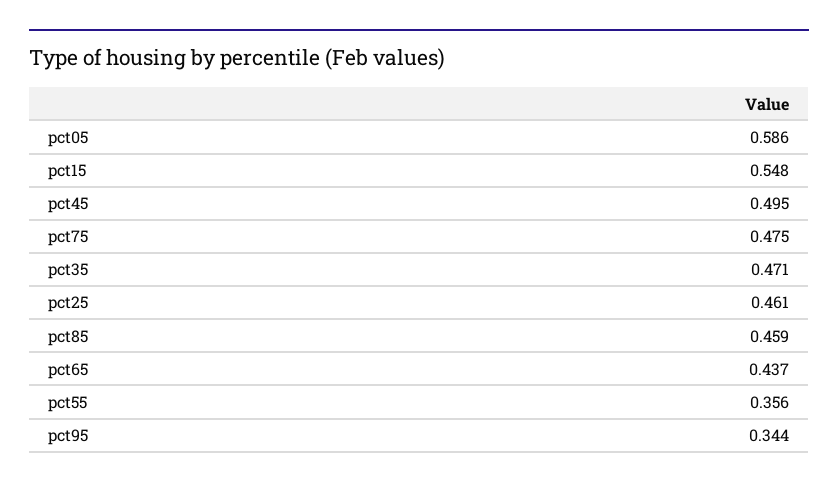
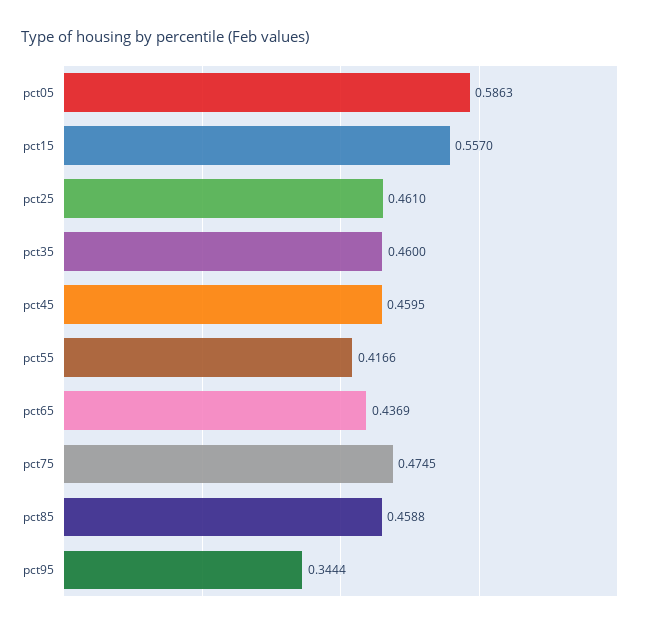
pct15: 0.548 -> 0.557
pct45: 0.495 -> 0.4595
pct35: 0.471 -> 0.46
pct55: 0.356 -> 0.4166

